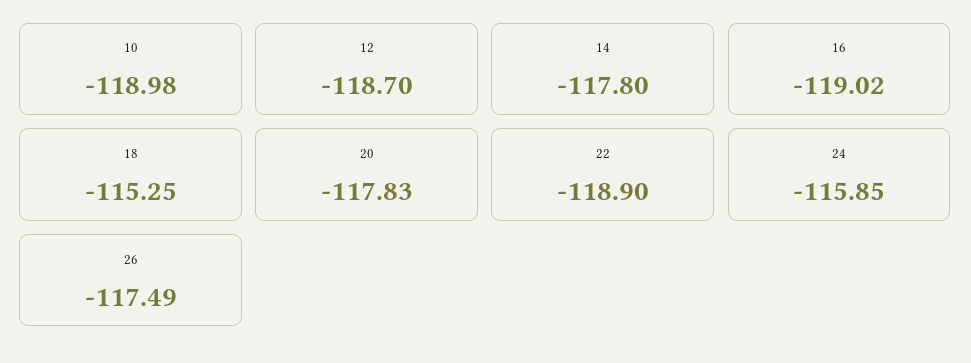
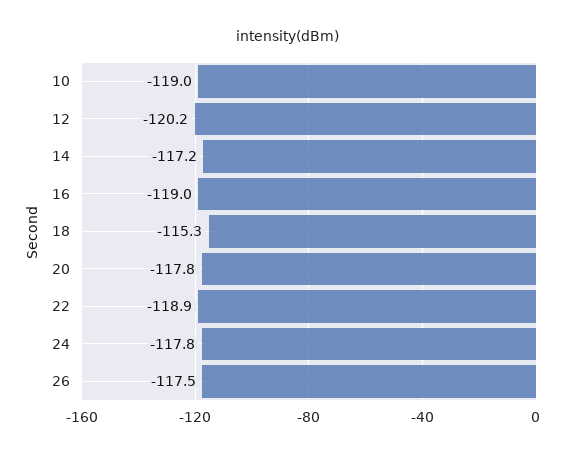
12: -118.7 -> -120.2
14: -117.8 -> -117.2
24: -115.85 -> -117.8

